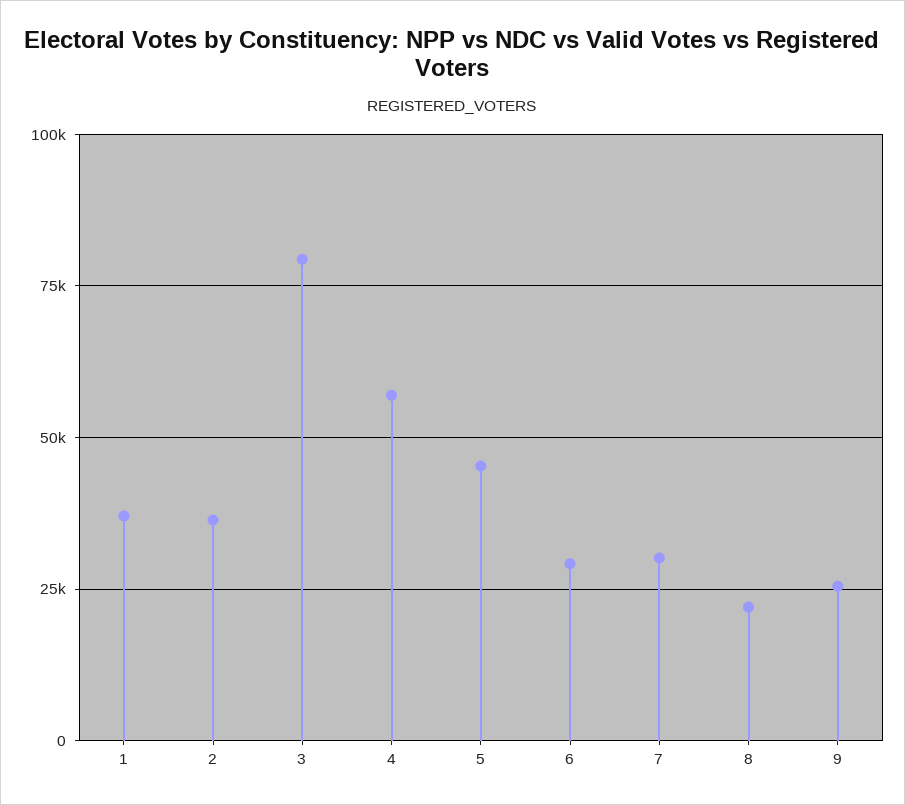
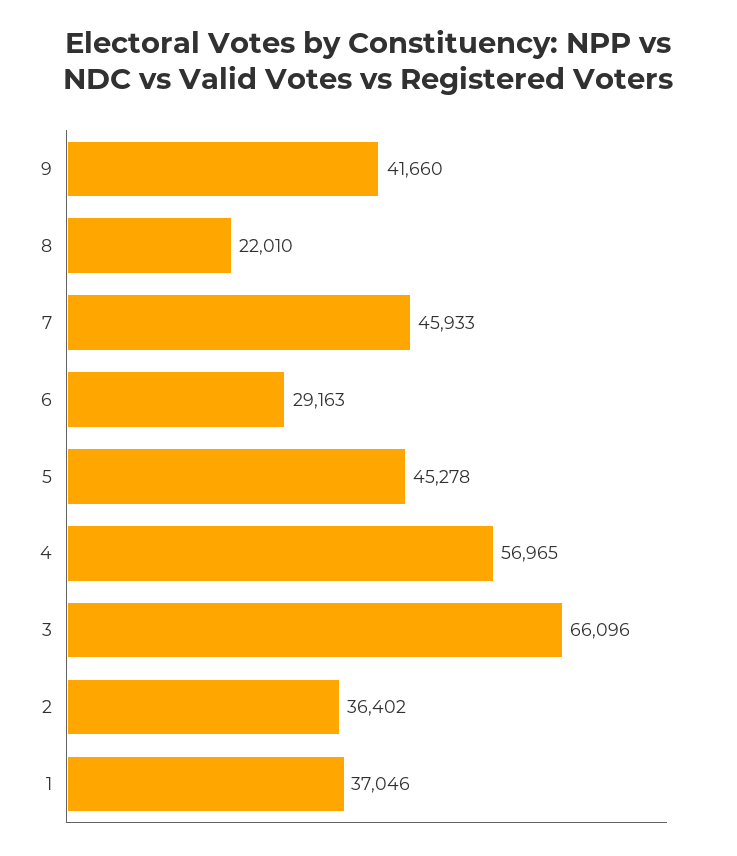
3: 80000 -> 66096
7: 30000 -> 45933
9: 25000 -> 41660

